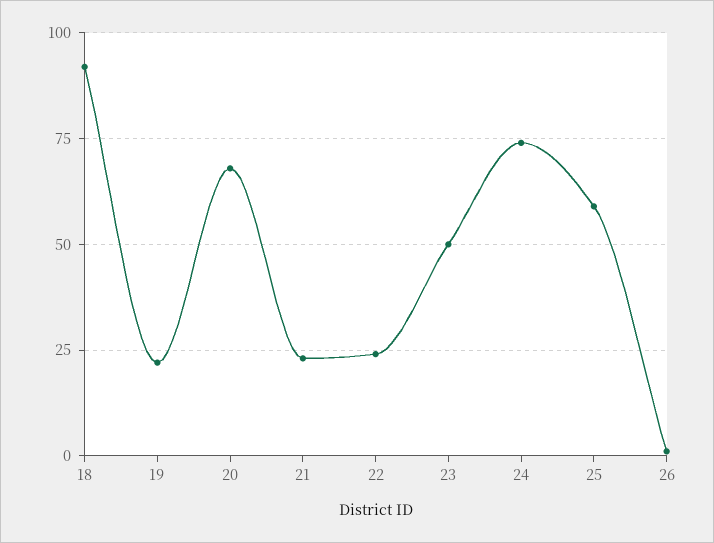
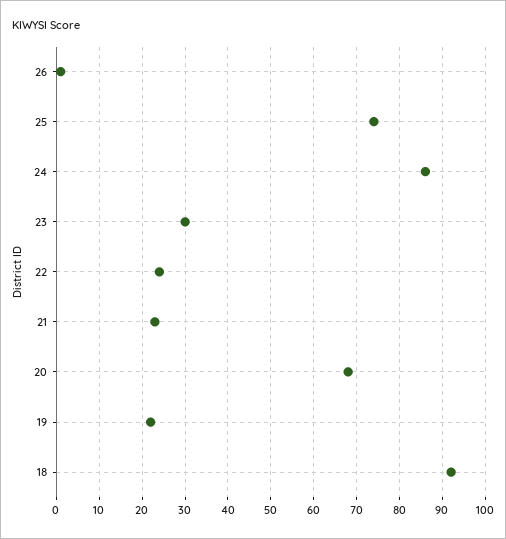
23: 50 -> 30
24: 75 -> 85
25: 60 -> 75

